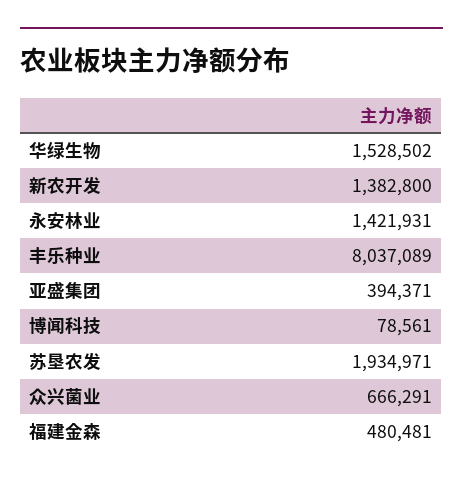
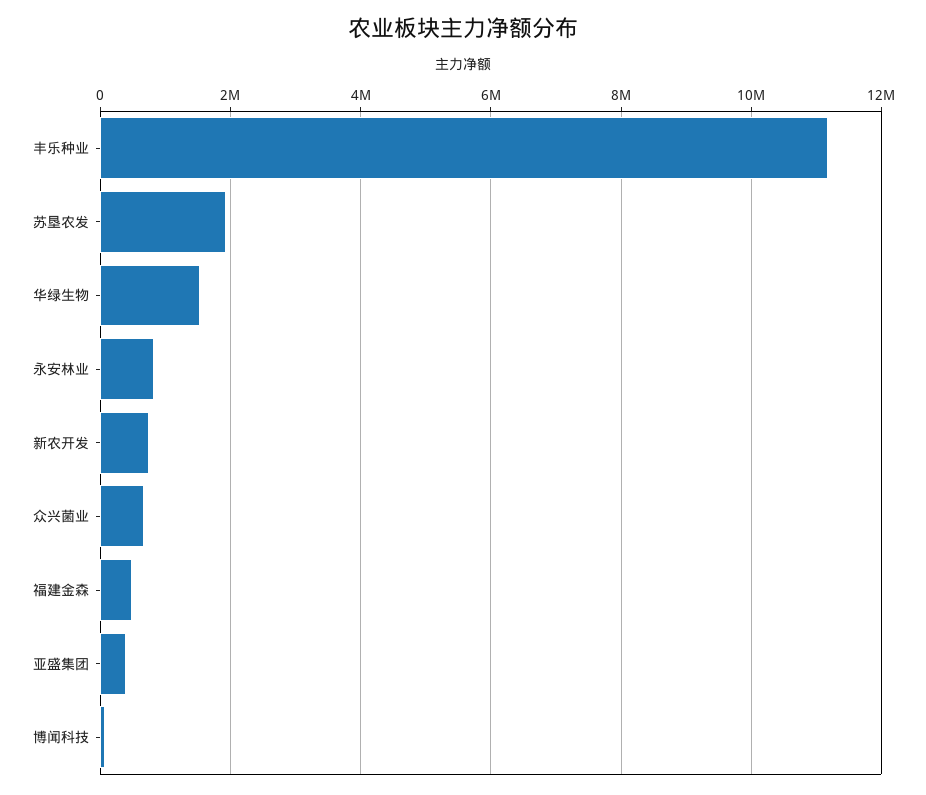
新农开发: 1382800 -> 800000
永安林业: 1421931 -> 800000
丰乐种业: 8037089 -> 11200000

